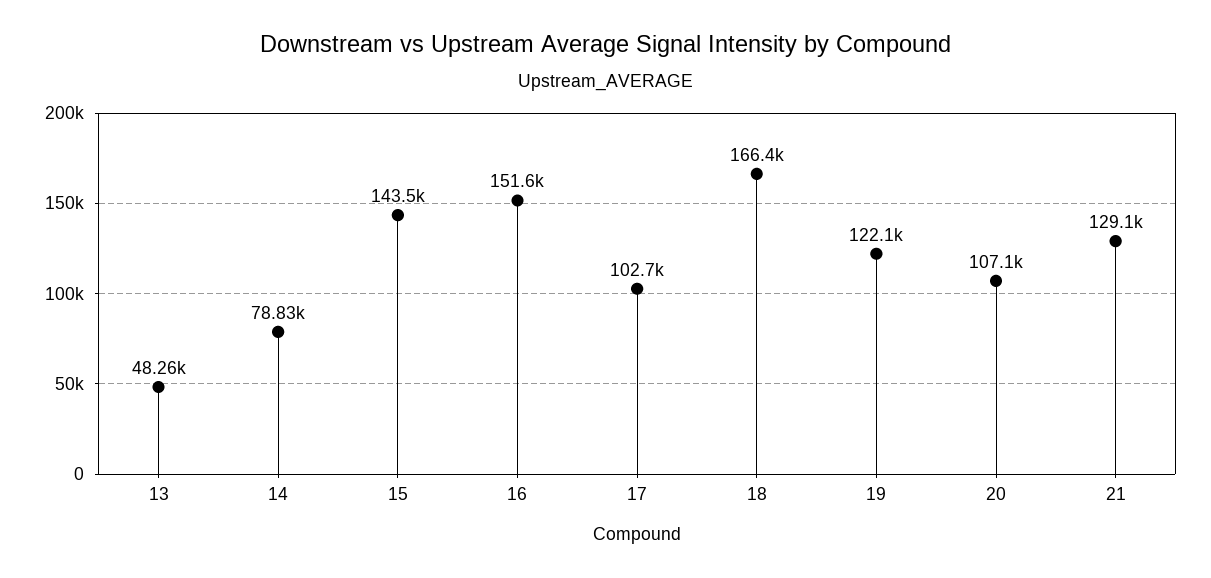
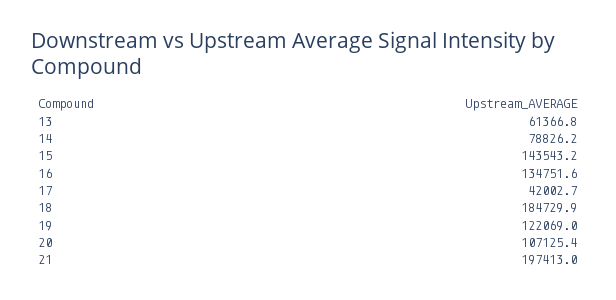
13: 48260 -> 61366.8
16: 151600 -> 134751.6
17: 102700 -> 42002.7
18: 166400 -> 184729.9
21: 129100 -> 197413

